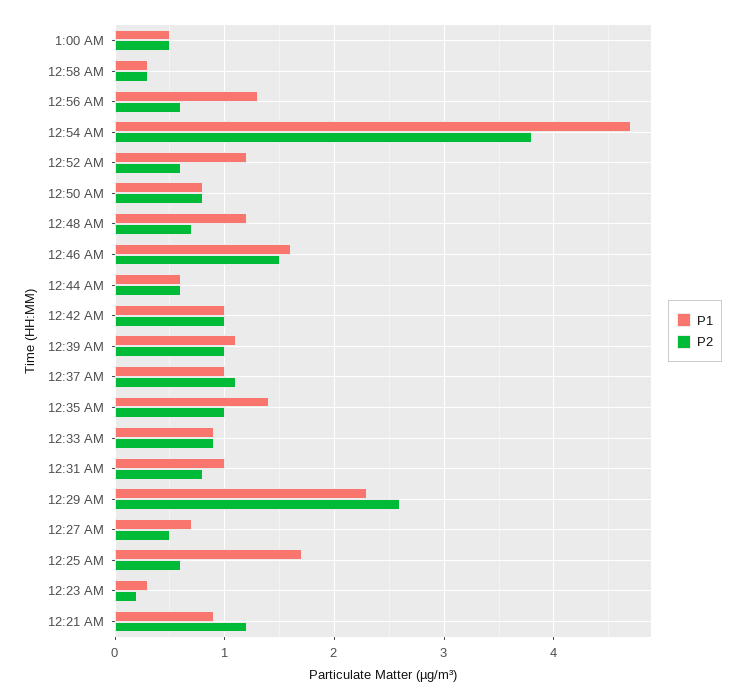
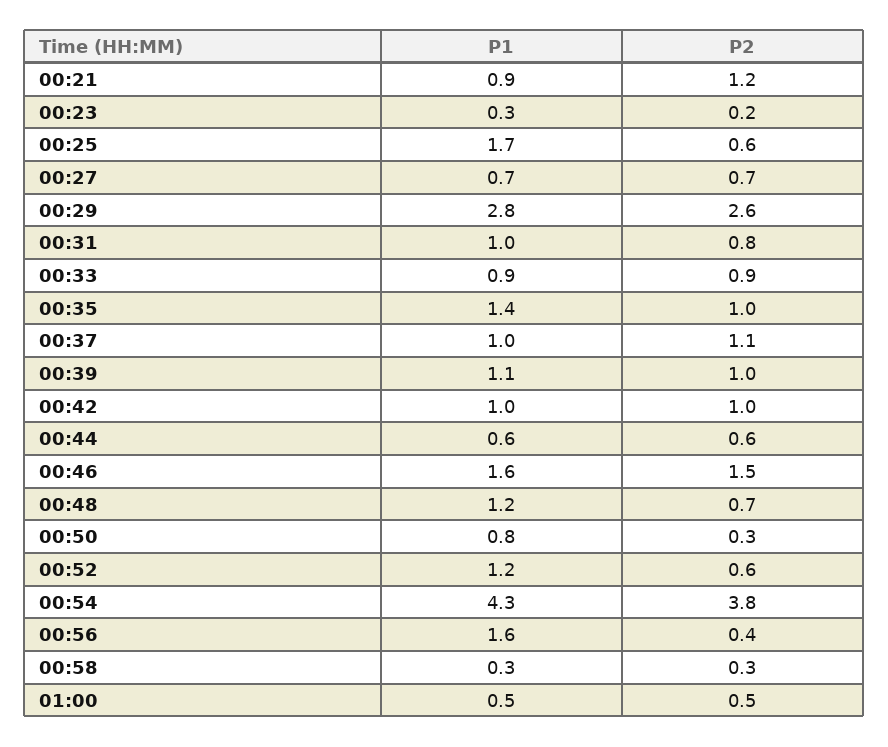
P1, 12:56 AM: 1.3 -> 1.6
P2, 12:56 AM: 0.6 -> 0.4
P1, 12:54 AM: 4.7 -> 4.3
P2, 12:50 AM: 0.8 -> 0.3
P1, 12:29 AM: 2.3 -> 2.8
P2, 12:27 AM: 0.5 -> 0.7

